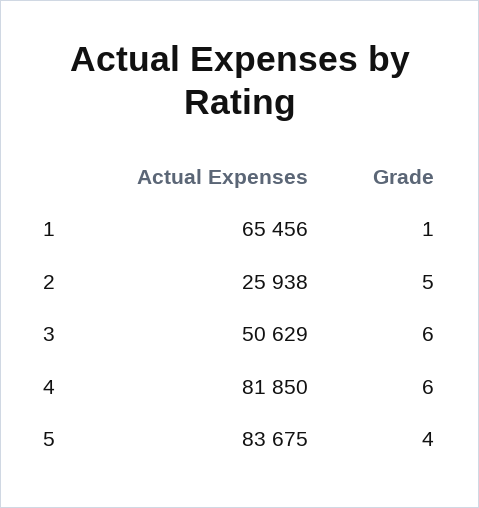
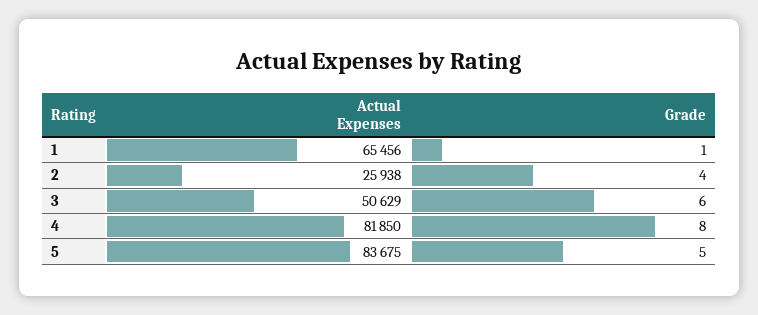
Grade, 2: 5 -> 4
Grade, 4: 6 -> 8
Grade, 5: 4 -> 5

